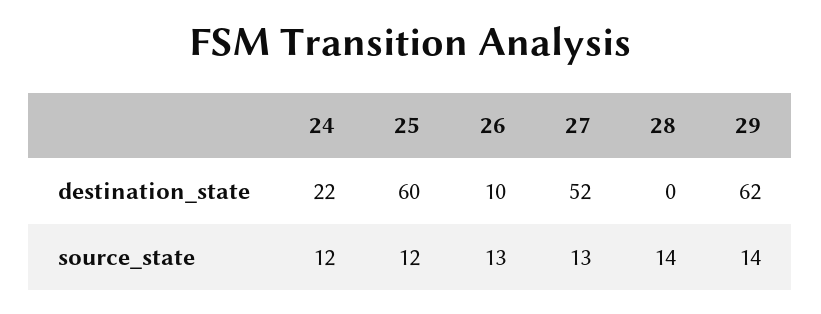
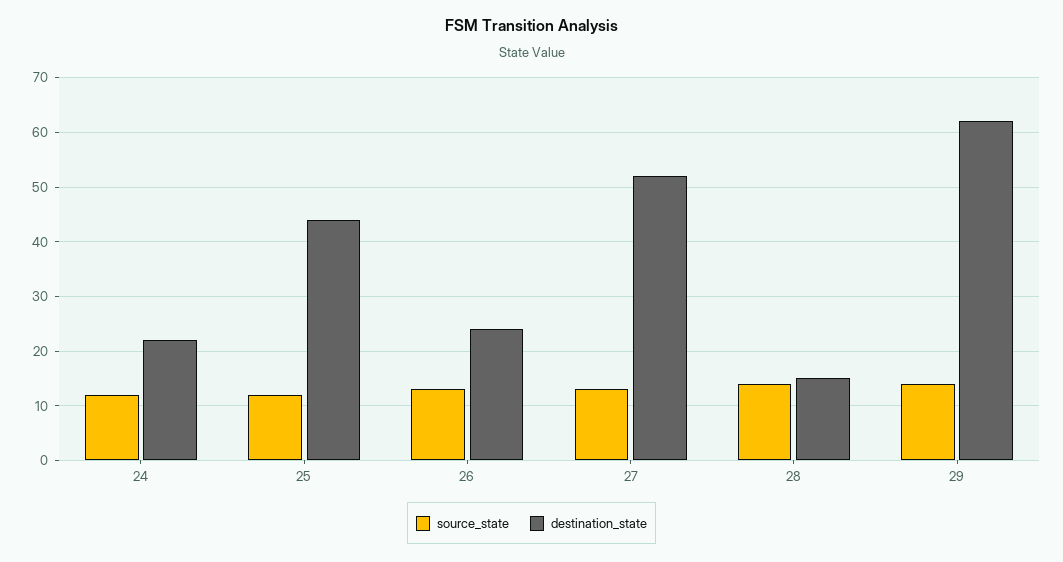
destination_state, 25: 60 -> 45
destination_state, 26: 10 -> 25
destination_state, 28: 0 -> 15

